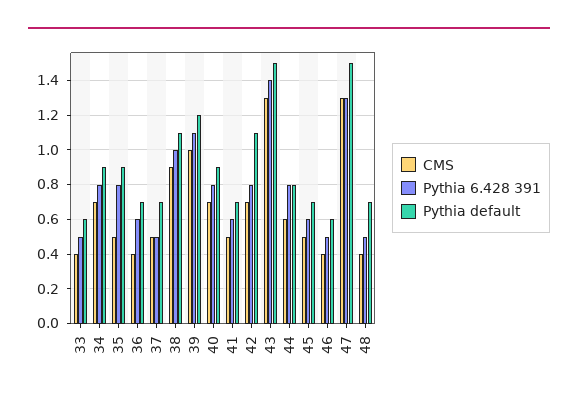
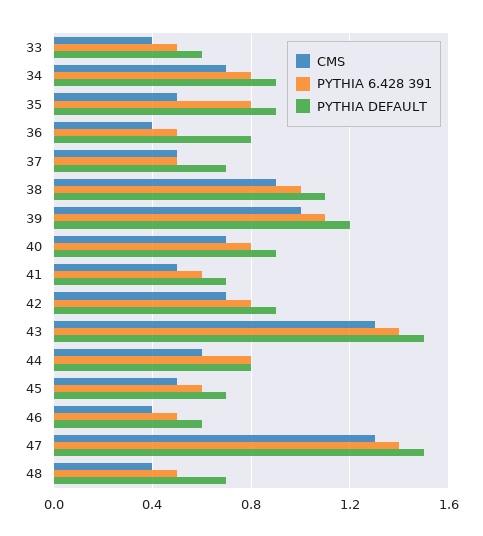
Pythia 6.428 391, 36: 0.6 -> 0.5
Pythia default, 36: 0.7 -> 0.8
Pythia default, 42: 1.1 -> 0.9
Pythia 6.428 391, 47: 1.3 -> 1.4

